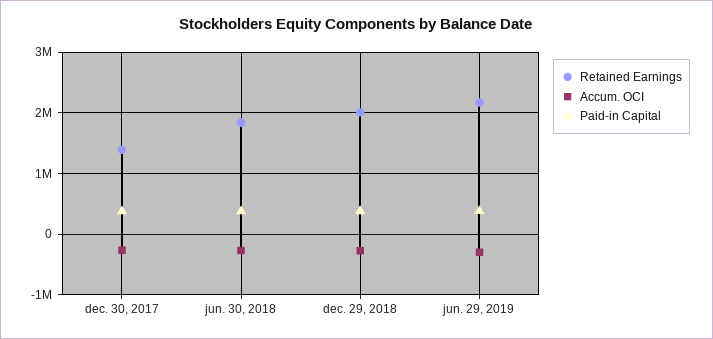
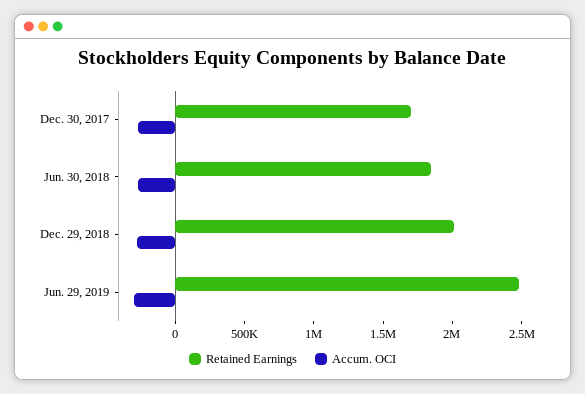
Retained Earnings, dec. 30, 2017: 1400000 -> 1700000
Paid-in Capital, dec. 30, 2017: 400000 -> none
Paid-in Capital, jun. 30, 2018: 400000 -> none
Paid-in Capital, dec. 29, 2018: 400000 -> none
Retained Earnings, jun. 29, 2019: 2200000 -> 2500000
Paid-in Capital, jun. 29, 2019: 400000 -> none

